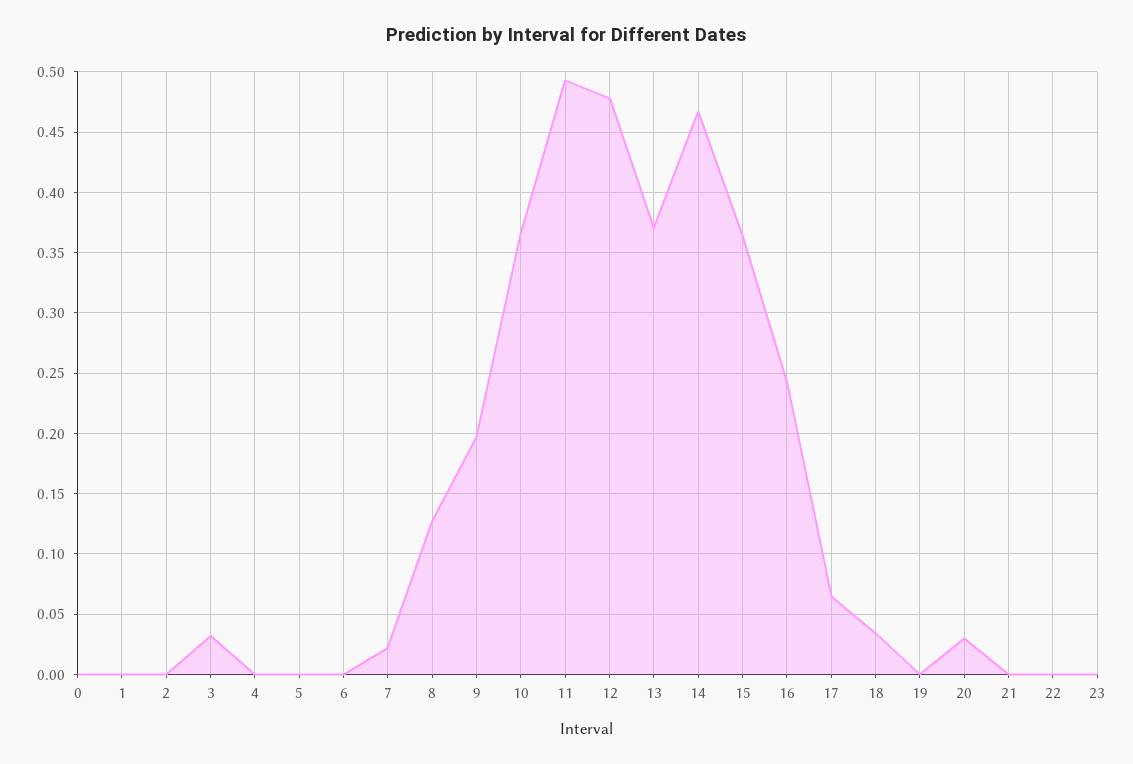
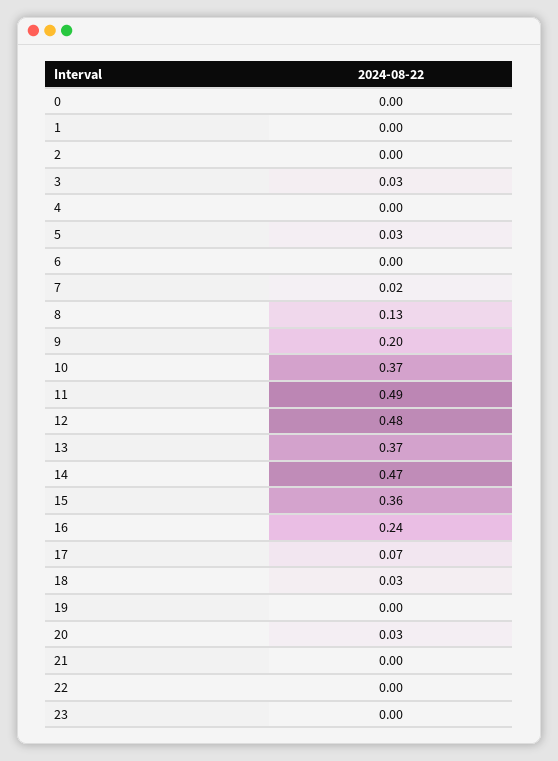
5: 0 -> 0.03

